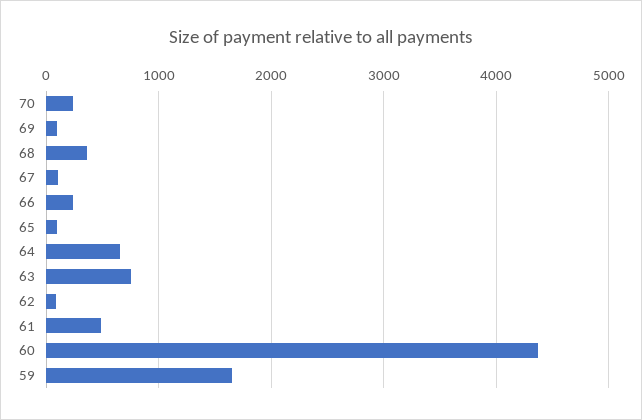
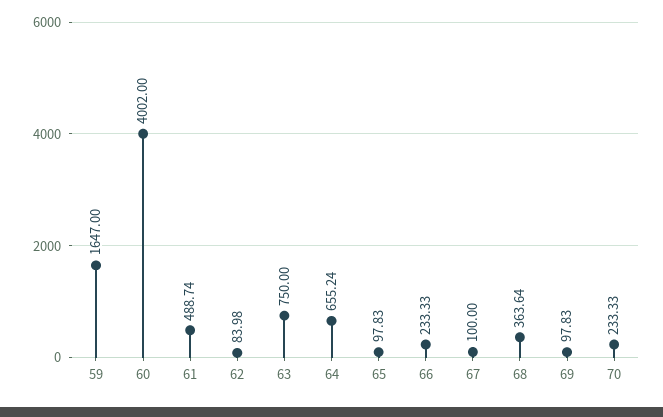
60: 4400 -> 4002

